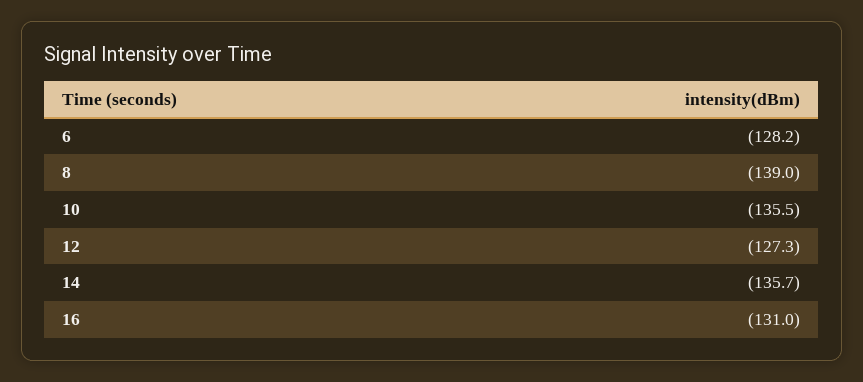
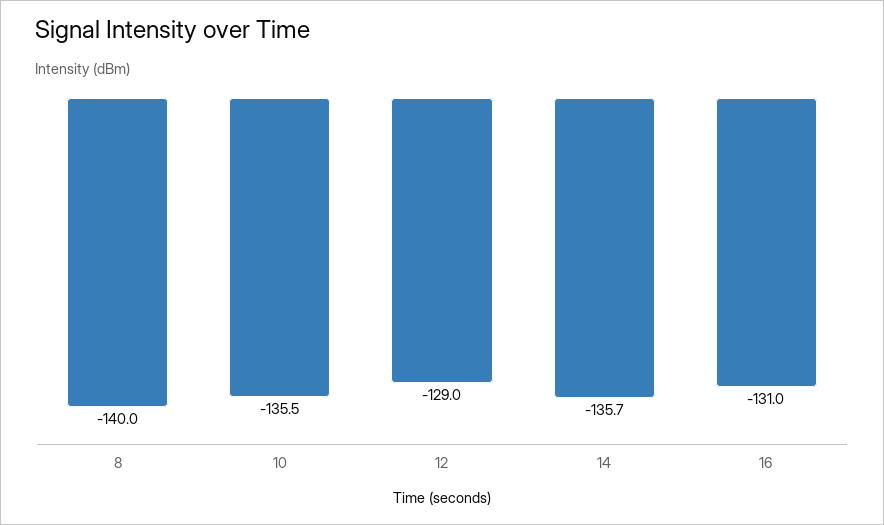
6: -128.2 -> none
8: -139 -> -140
12: -127.3 -> -129

